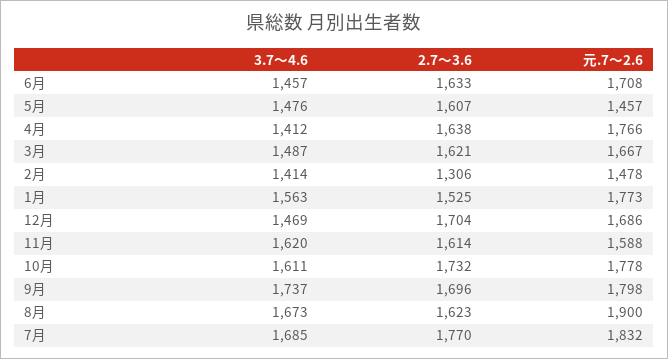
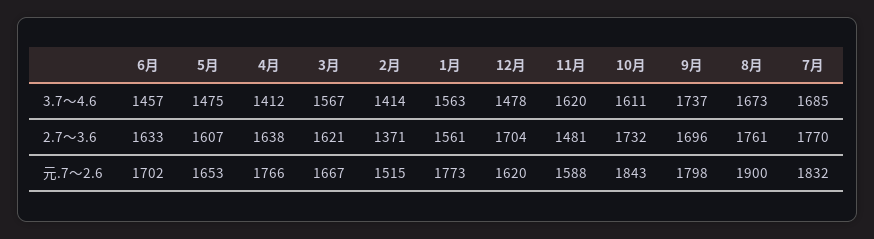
元.7～2.6, 6月: 1708 -> 1702
3.7～4.6, 5月: 1476 -> 1475
元.7～2.6, 5月: 1457 -> 1653
3.7～4.6, 3月: 1487 -> 1567
2.7～3.6, 2月: 1306 -> 1371
元.7～2.6, 2月: 1478 -> 1515
2.7～3.6, 1月: 1525 -> 1561
3.7～4.6, 12月: 1469 -> 1478
元.7～2.6, 12月: 1686 -> 1620
2.7～3.6, 11月: 1614 -> 1481
元.7～2.6, 10月: 1778 -> 1843
2.7～3.6, 8月: 1623 -> 1761

